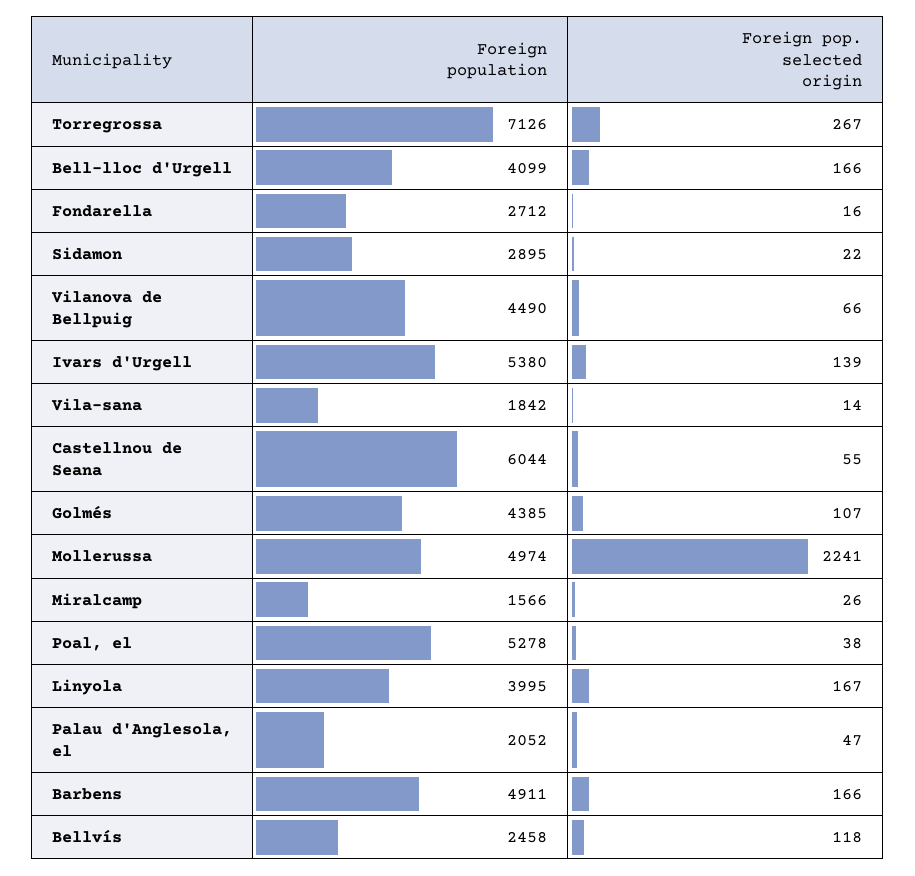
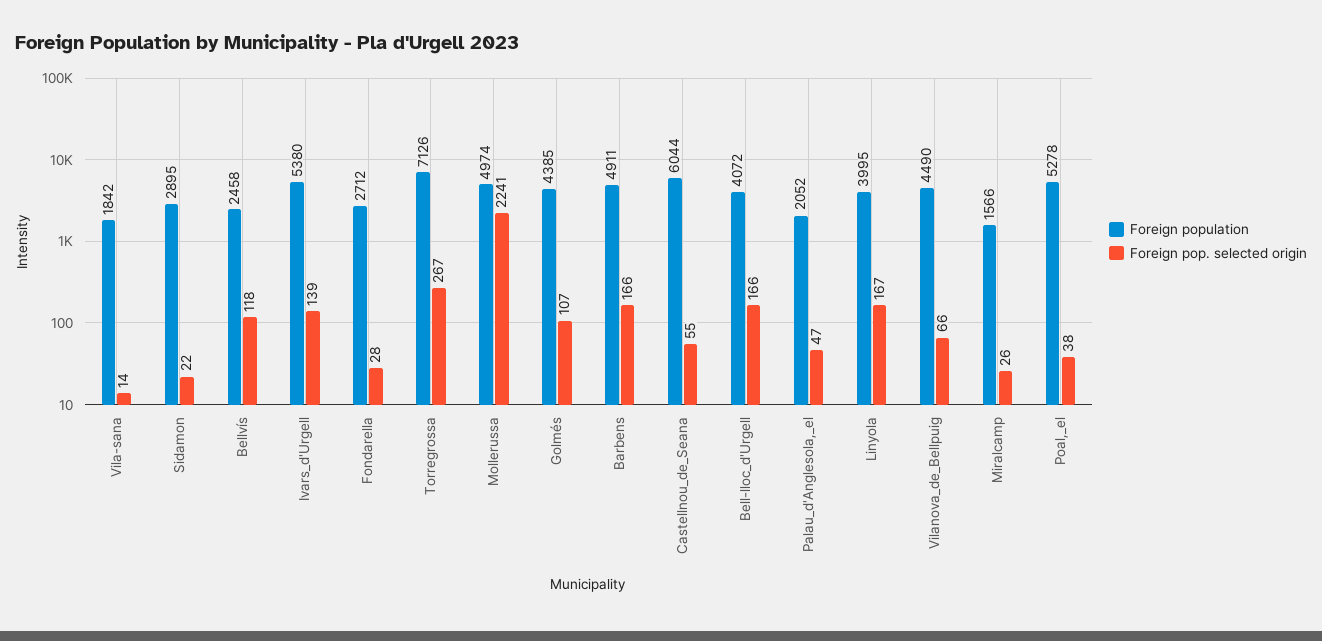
Foreign population, Bell-lloc d'Urgell: 4099 -> 4072
Foreign pop. selected origin, Fondarella: 16 -> 28

